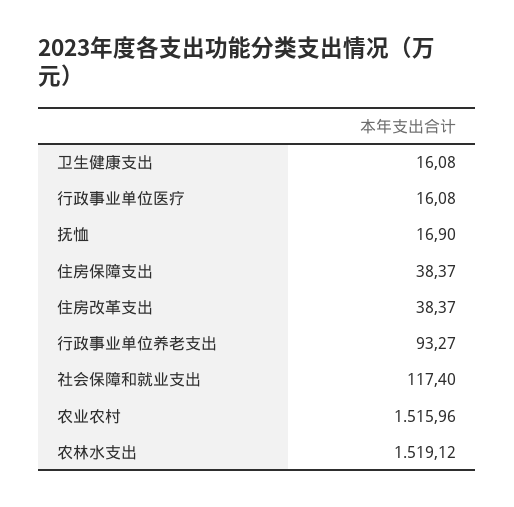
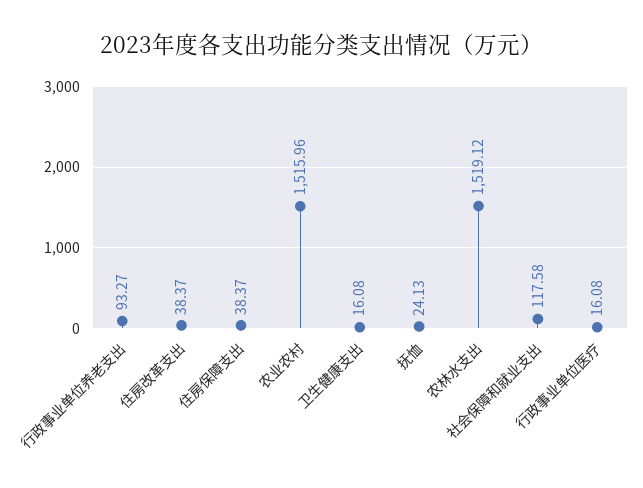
抚恤: 16.9 -> 24.13
社会保障和就业支出: 117.4 -> 117.58

